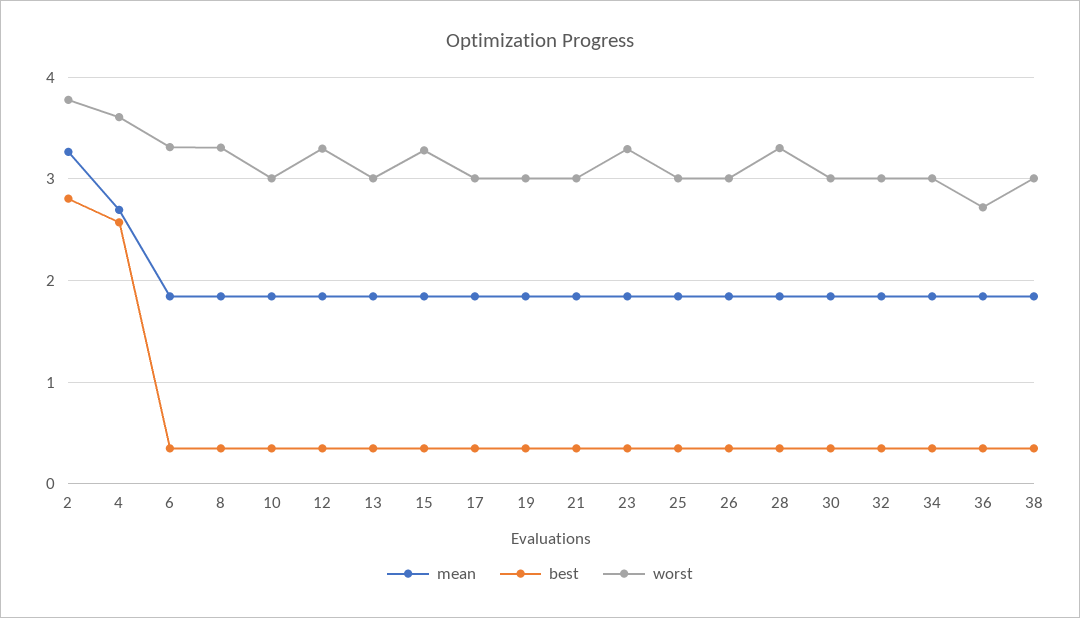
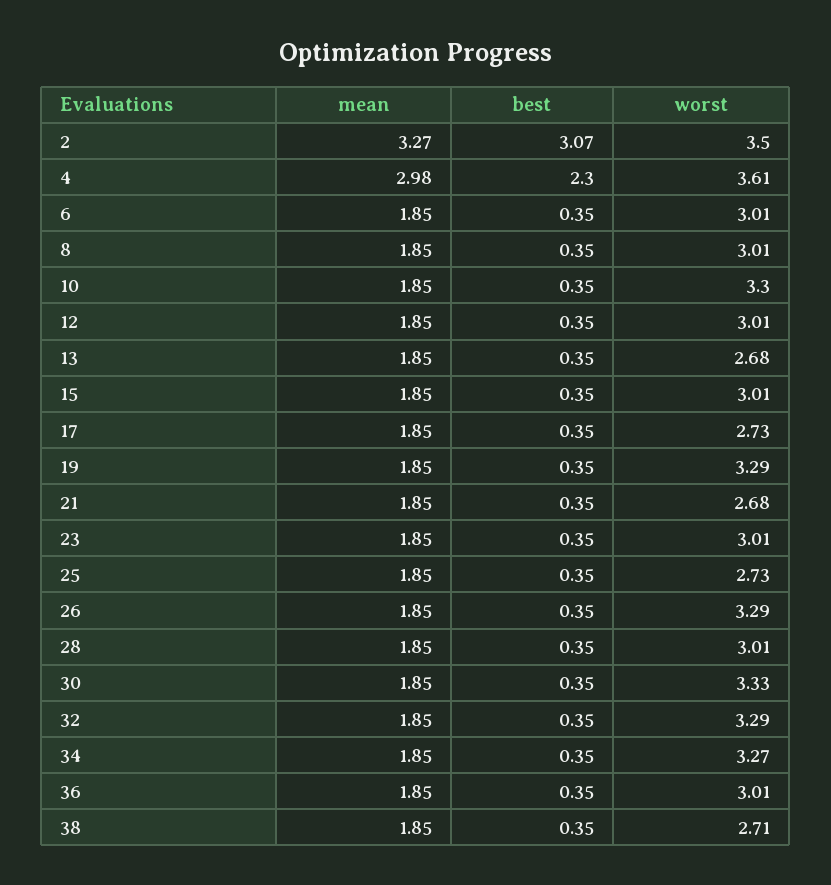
best, 2: 2.8 -> 3.07
worst, 2: 3.8 -> 3.5
mean, 4: 2.7 -> 2.98
best, 4: 2.6 -> 2.3
worst, 6: 3.3 -> 3.01
worst, 8: 3.3 -> 3.01
worst, 10: 3 -> 3.3
worst, 12: 3.3 -> 3.01
worst, 13: 3 -> 2.68
worst, 15: 3.3 -> 3.01
worst, 17: 3 -> 2.73
worst, 19: 3 -> 3.29
worst, 21: 3 -> 2.68
worst, 23: 3.3 -> 3.01
worst, 25: 3 -> 2.73
worst, 26: 3 -> 3.29
worst, 28: 3.3 -> 3.01
worst, 30: 3 -> 3.33
worst, 32: 3 -> 3.29
worst, 34: 3 -> 3.27
worst, 36: 2.7 -> 3.01
worst, 38: 3 -> 2.71

